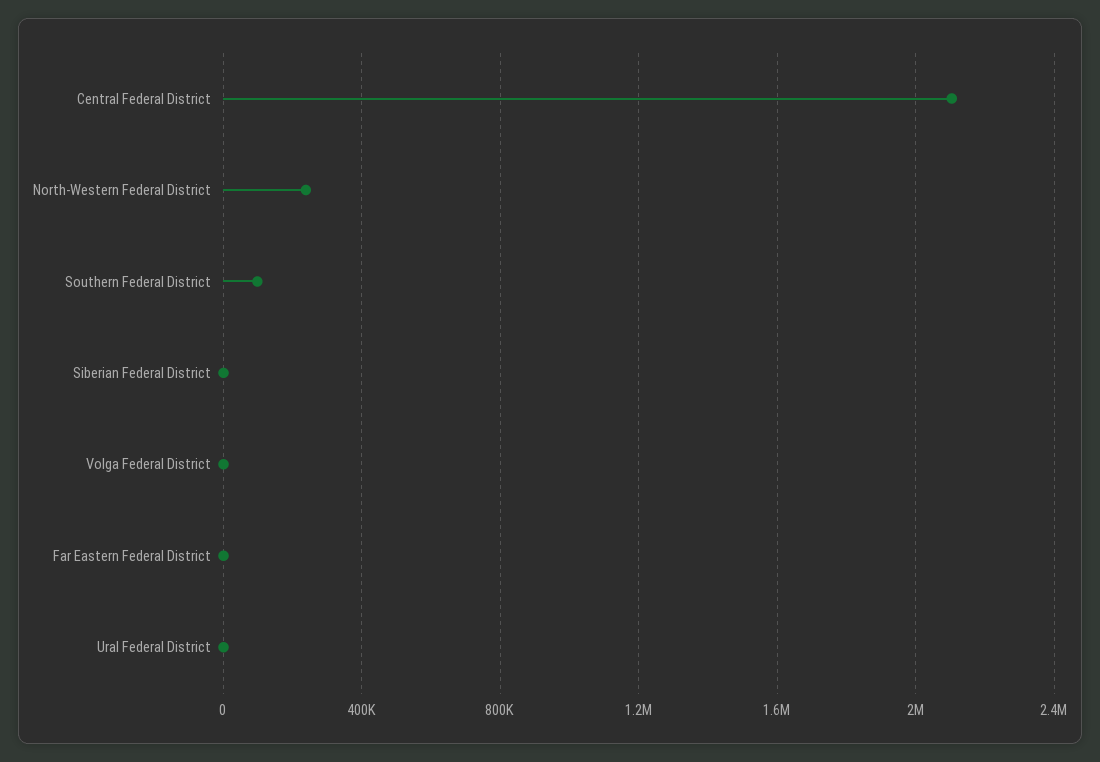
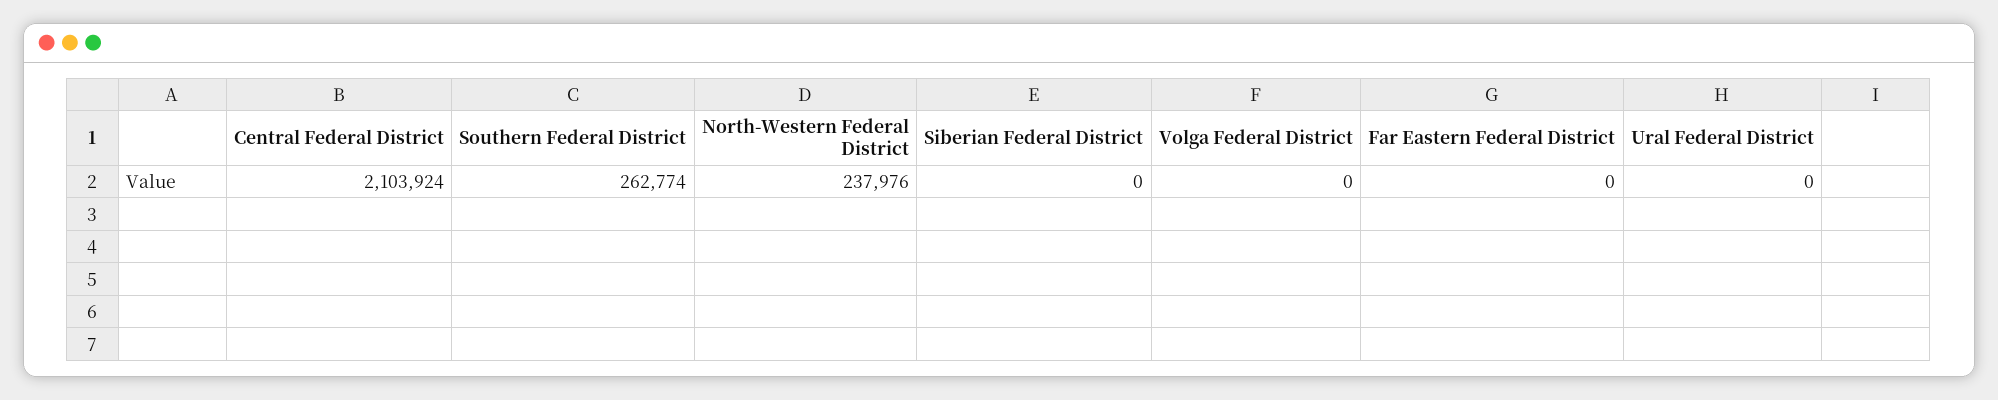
Southern Federal District: 100000 -> 262774

